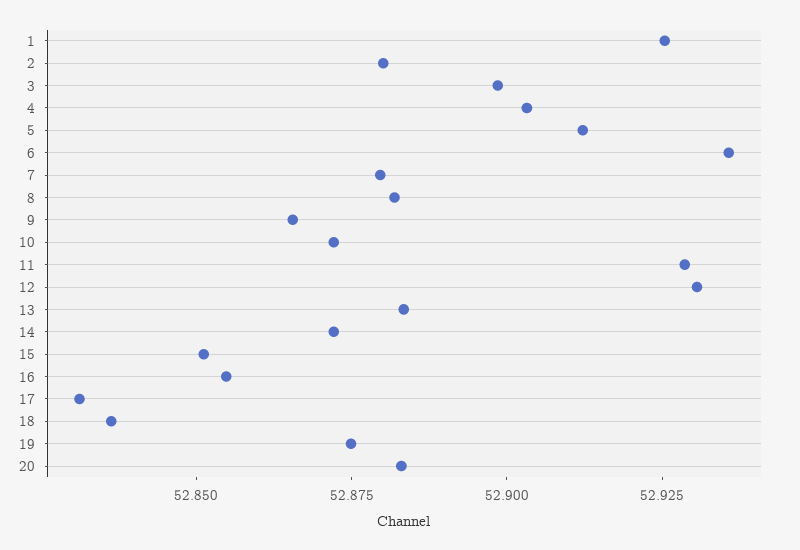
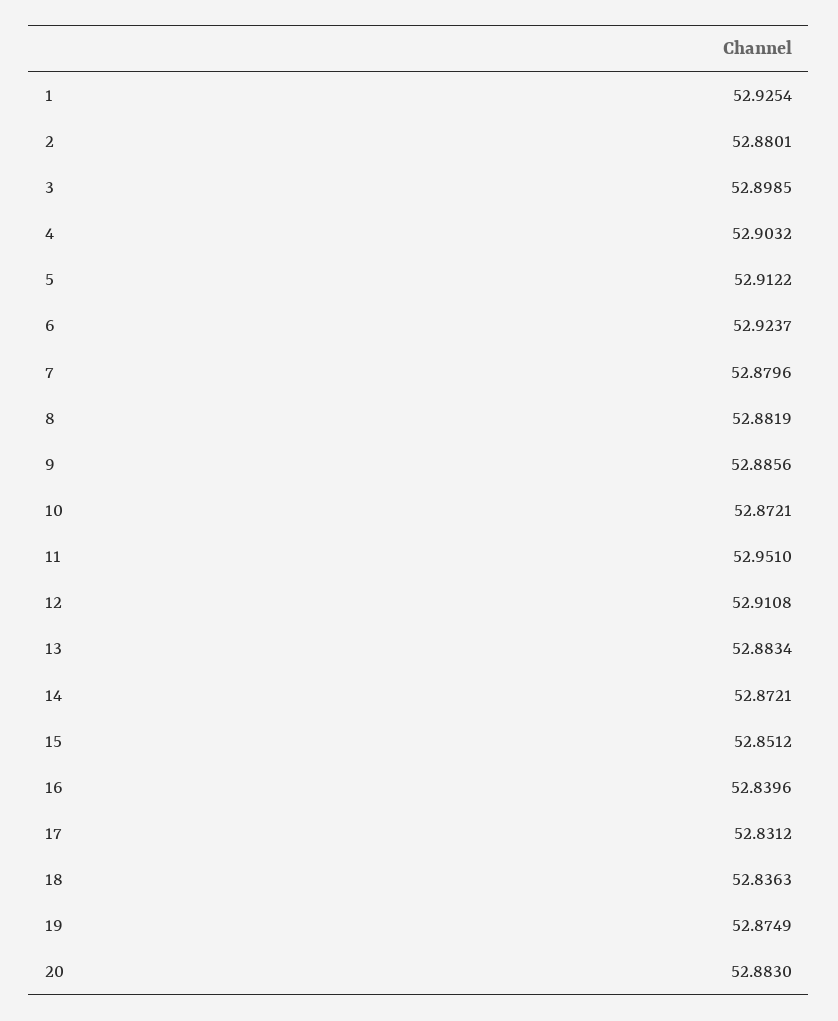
6: 52.935 -> 52.9237
9: 52.865 -> 52.8856
11: 52.93 -> 52.951
12: 52.93 -> 52.9108
16: 52.855 -> 52.8396

